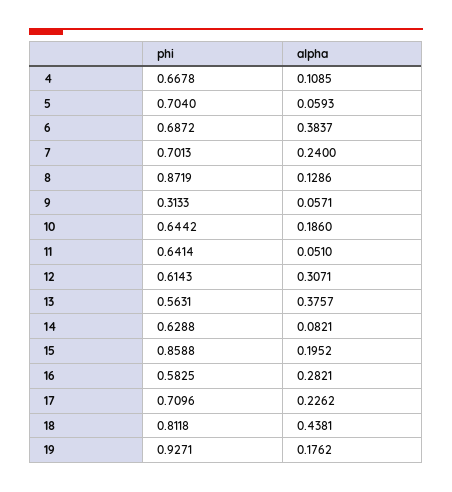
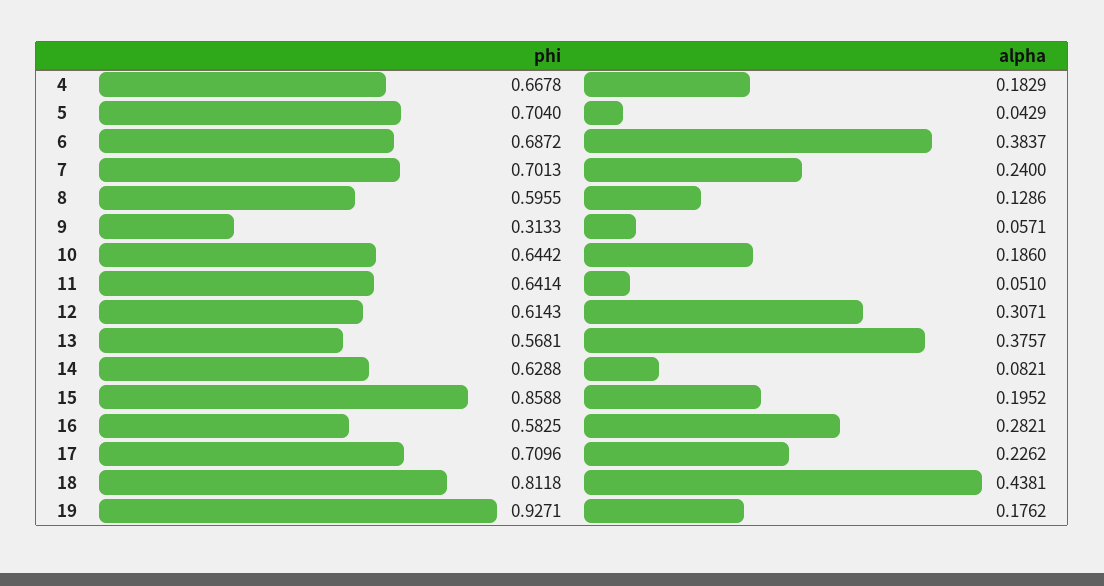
alpha, 4: 0.1085 -> 0.1829
alpha, 5: 0.0593 -> 0.0429
phi, 8: 0.8719 -> 0.5955
phi, 13: 0.5631 -> 0.5681

